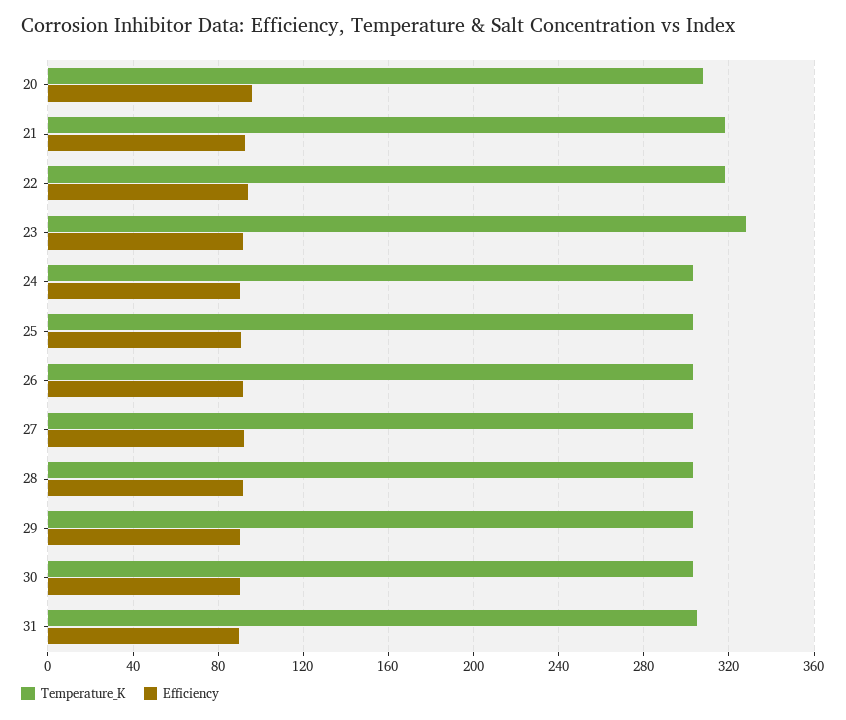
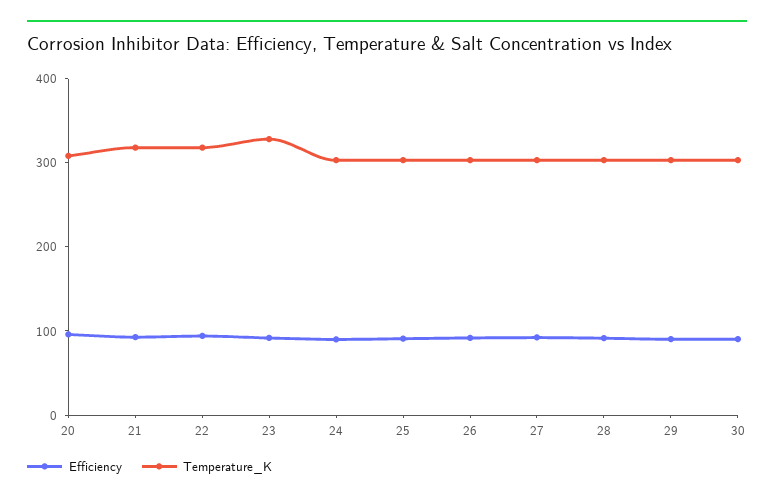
Temperature_K, 31: 305 -> none
Efficiency, 31: 90 -> none

